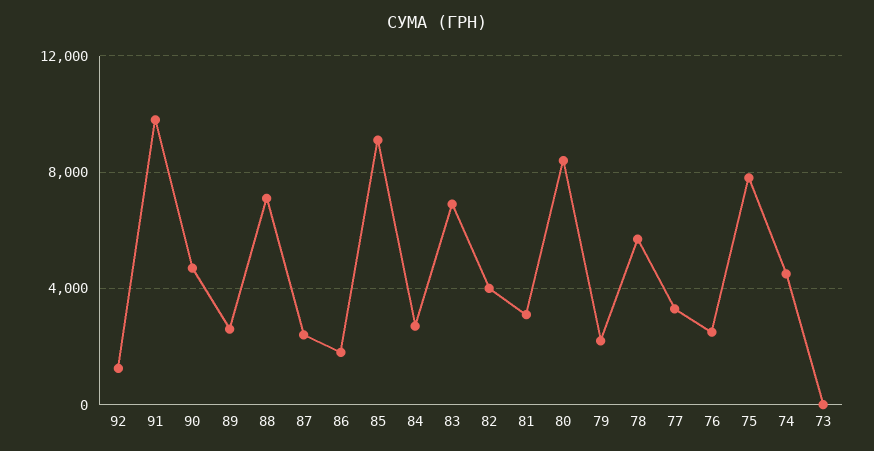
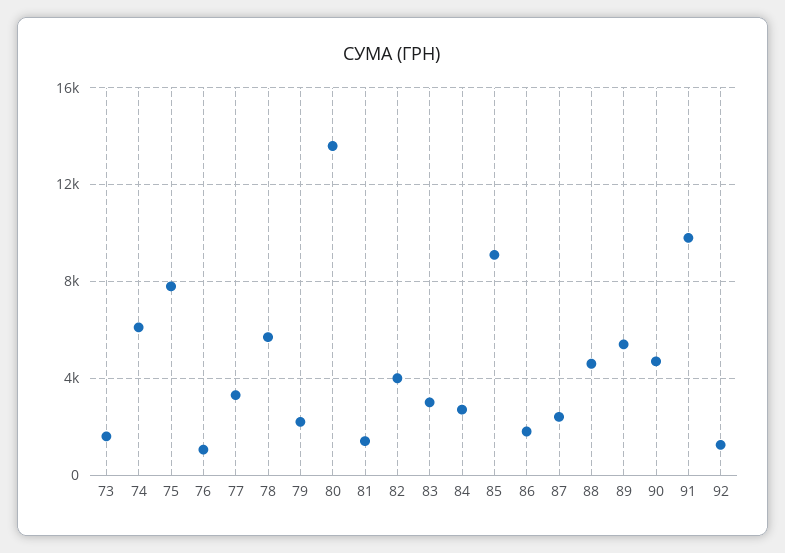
89: 2500 -> 5500
88: 7000 -> 4500
83: 7000 -> 3000
81: 3000 -> 1500
80: 8500 -> 13500
76: 2500 -> 1000
74: 4500 -> 6000
73: 0 -> 1500

